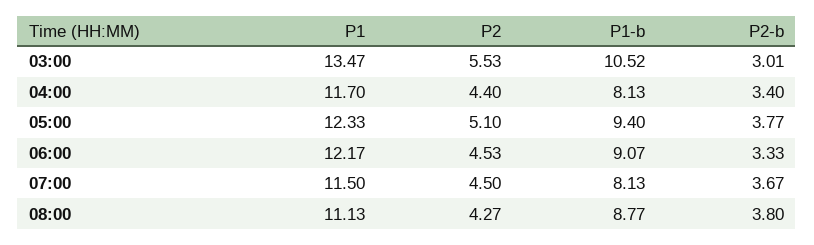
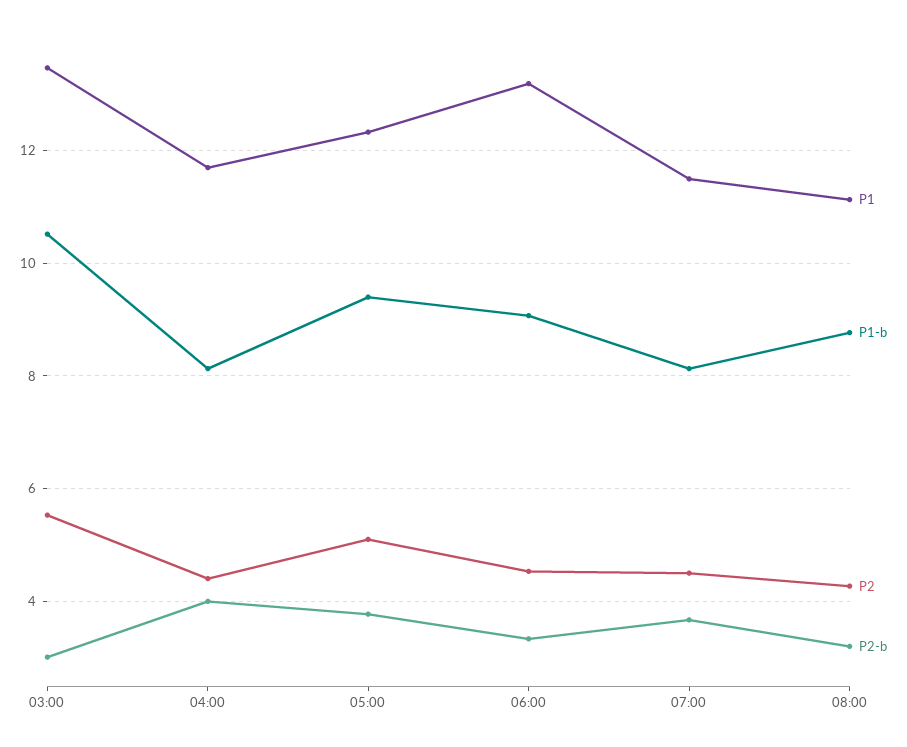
P2-b, 04:00: 3.4 -> 4
P1, 06:00: 12.17 -> 13.2
P2-b, 08:00: 3.8 -> 3.2

